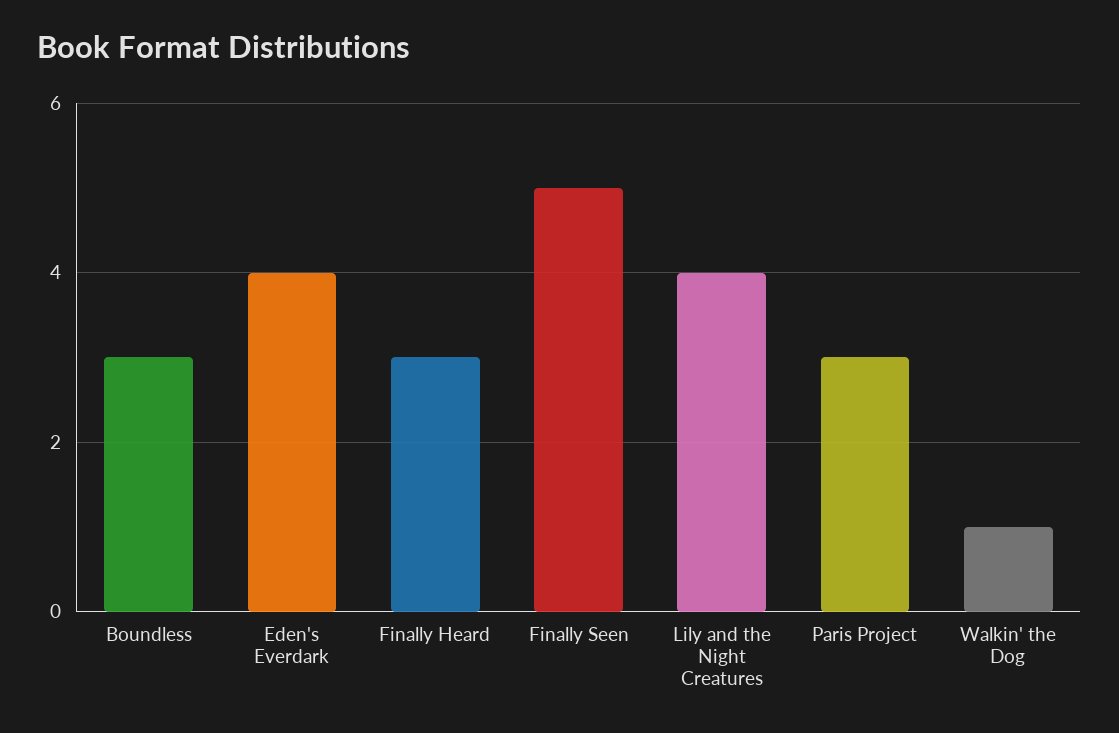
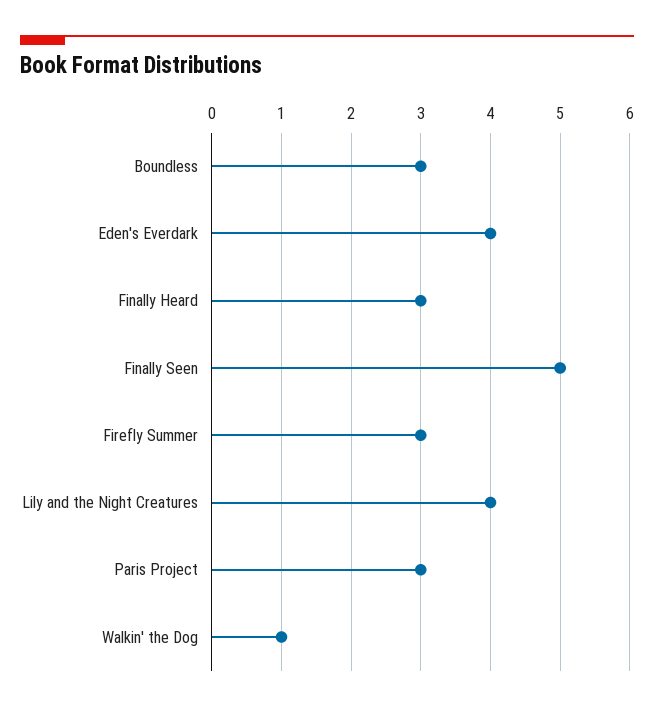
Firefly Summer: none -> 3

